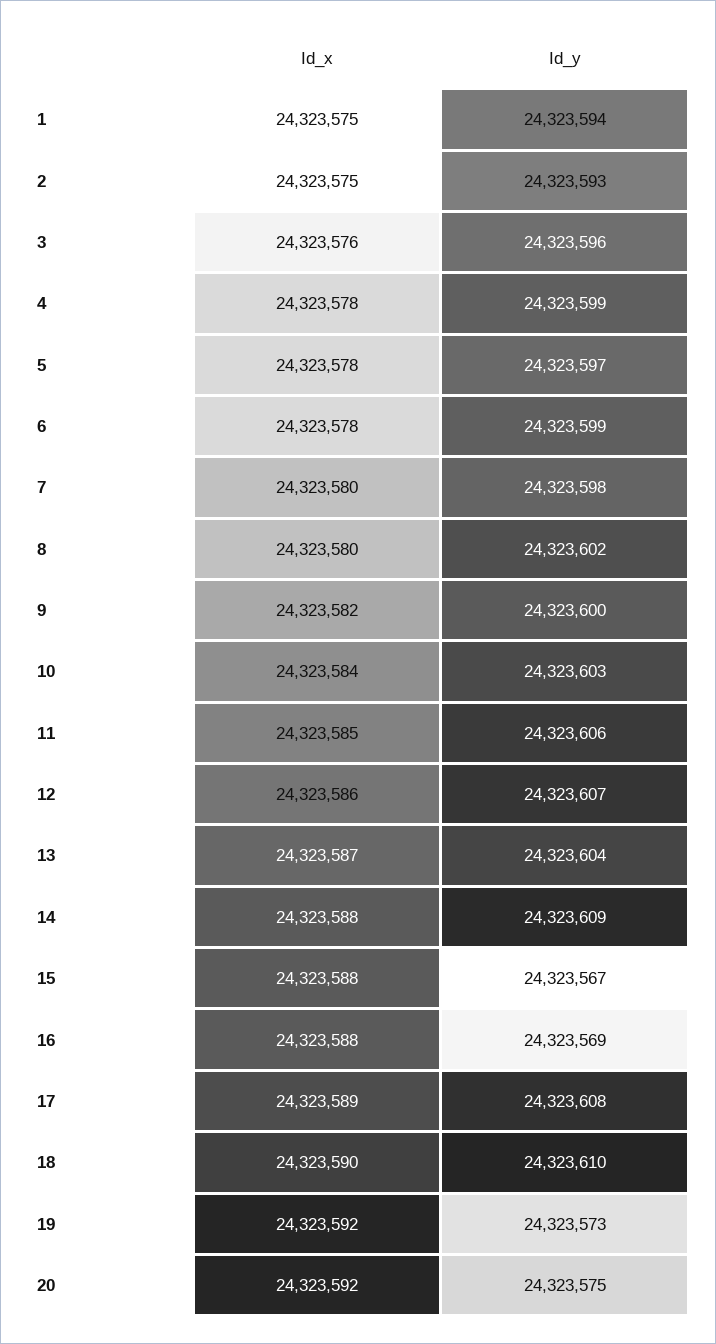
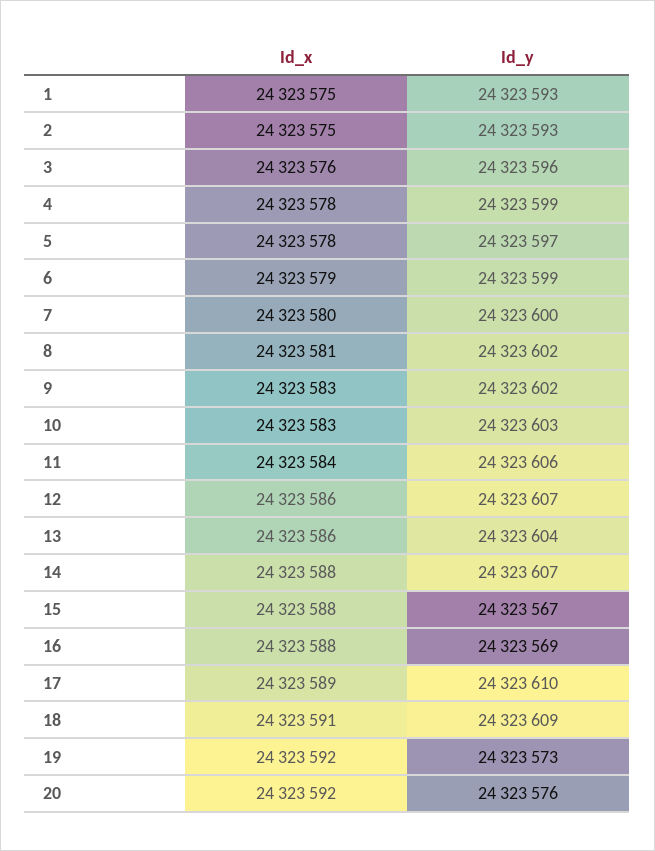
Id_y, 1: 24323594 -> 24323593
Id_x, 6: 24323578 -> 24323579
Id_y, 7: 24323598 -> 24323600
Id_x, 8: 24323580 -> 24323581
Id_x, 9: 24323582 -> 24323583
Id_y, 9: 24323600 -> 24323602
Id_x, 10: 24323584 -> 24323583
Id_x, 11: 24323585 -> 24323584
Id_x, 13: 24323587 -> 24323586
Id_y, 14: 24323609 -> 24323607
Id_y, 17: 24323608 -> 24323610
Id_x, 18: 24323590 -> 24323591
Id_y, 18: 24323610 -> 24323609
Id_y, 20: 24323575 -> 24323576

